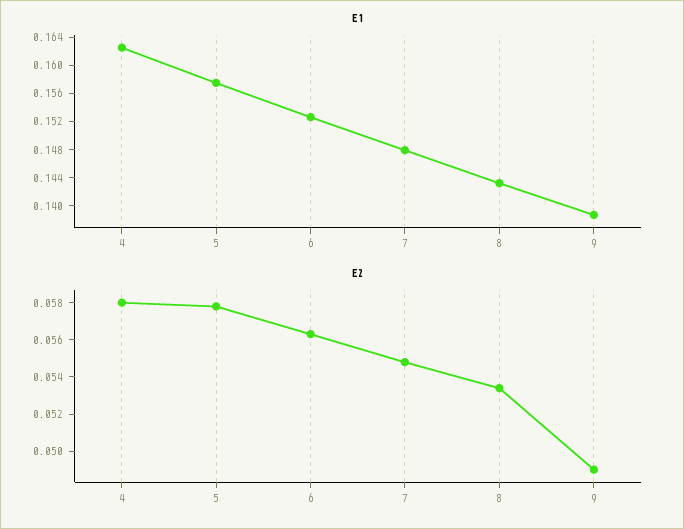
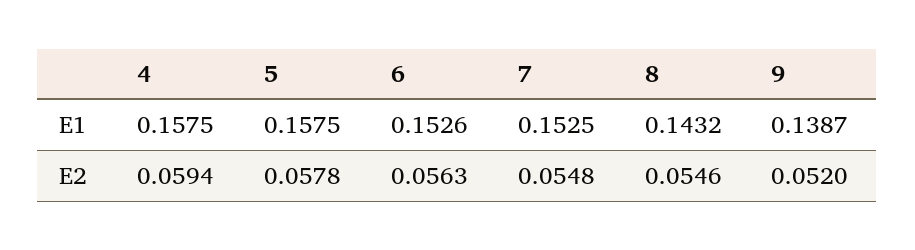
E1, 4: 0.162 -> 0.1575
E1, 7: 0.148 -> 0.1525
E2, 4: 0.058 -> 0.0594
E2, 8: 0.0535 -> 0.0546
E2, 9: 0.049 -> 0.052

